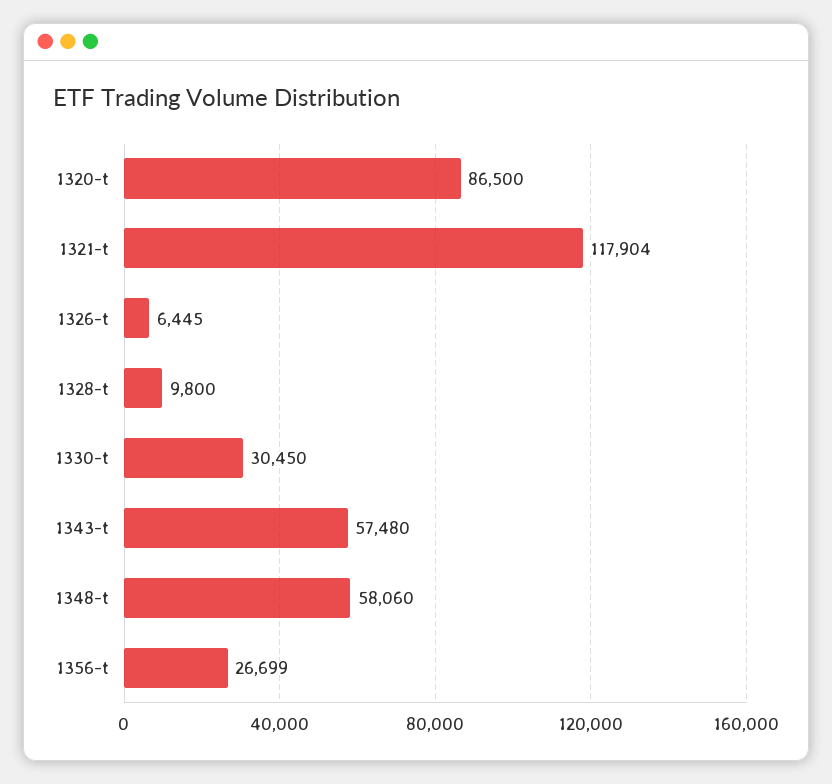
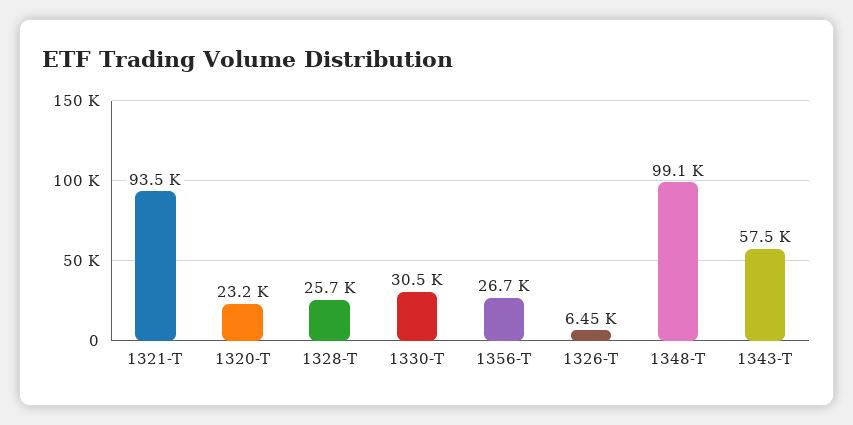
1320-t: 86500 -> 23200
1321-t: 117904 -> 93500
1328-t: 9800 -> 25700
1348-t: 58060 -> 99100

